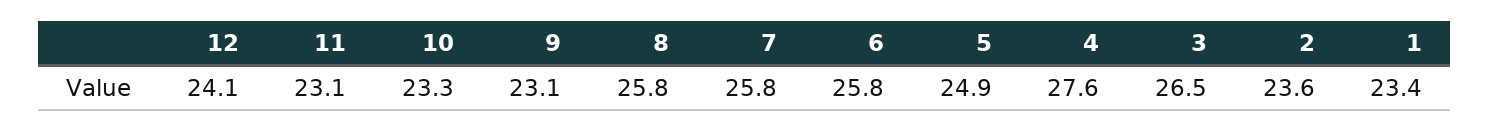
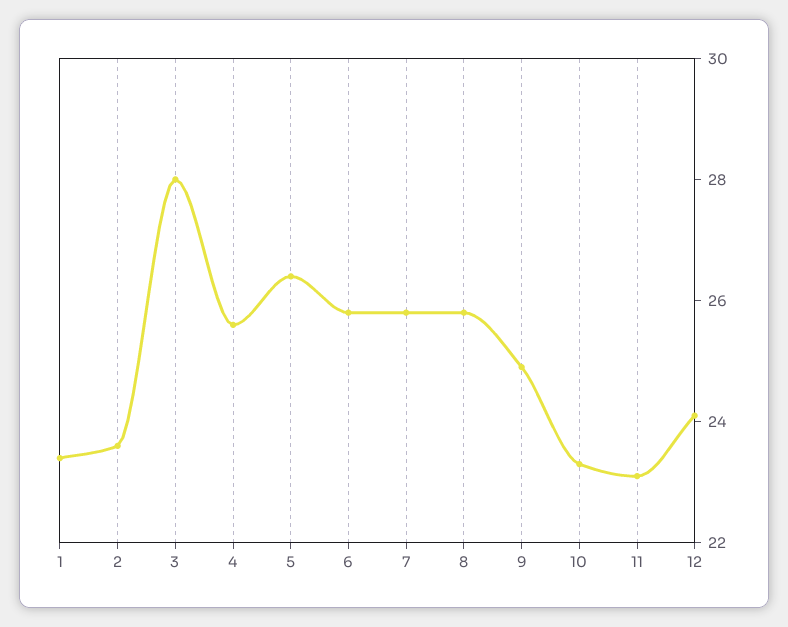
9: 23.1 -> 25
5: 24.9 -> 26.5
4: 27.6 -> 25.5
3: 26.5 -> 28

